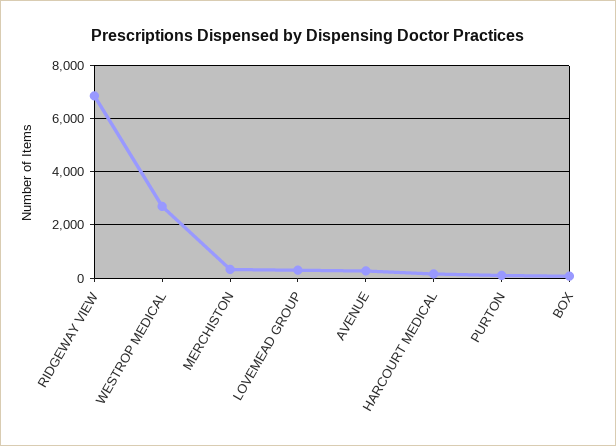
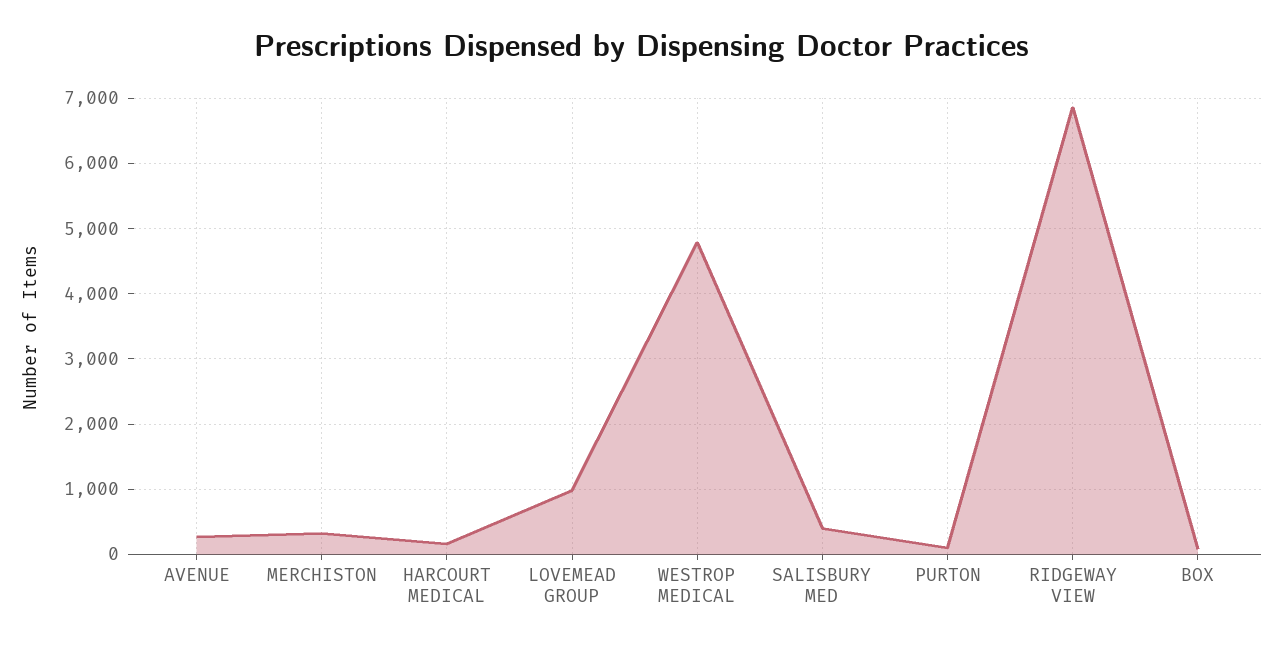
WESTROP MEDICAL: 2750 -> 4800
LOVEMEAD GROUP: 250 -> 1000
SALISBURY MED: none -> 400

